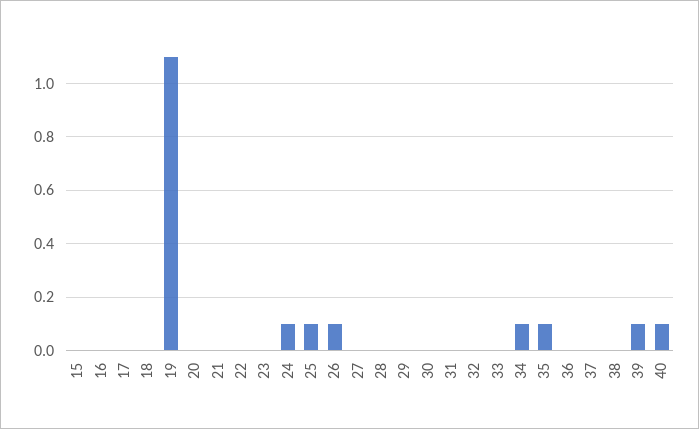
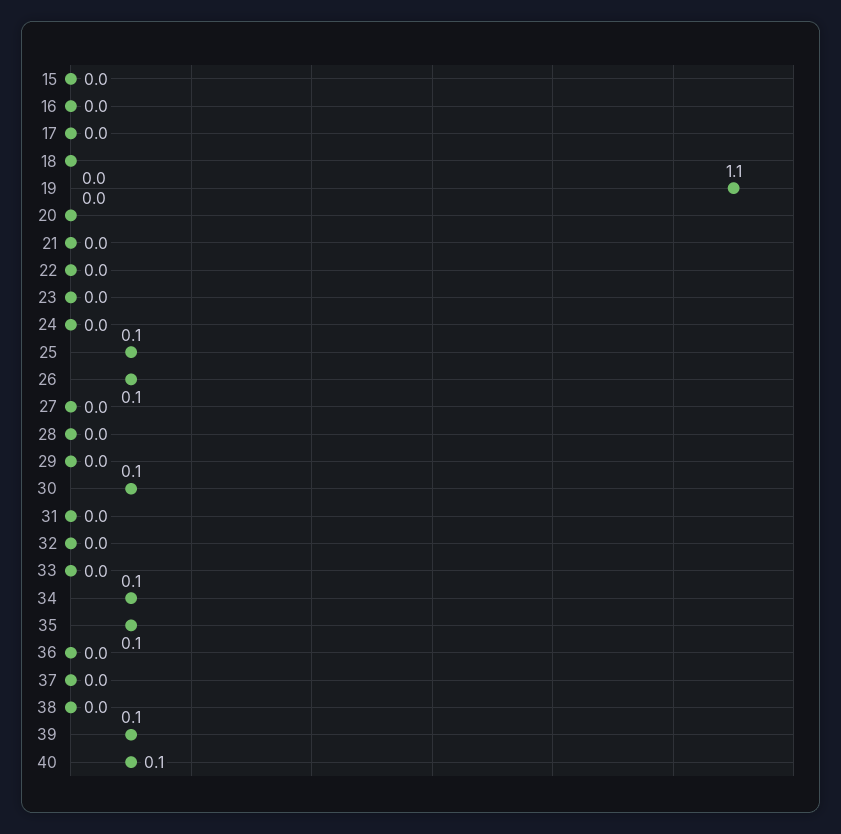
24: 0.1 -> 0
30: 0 -> 0.1

